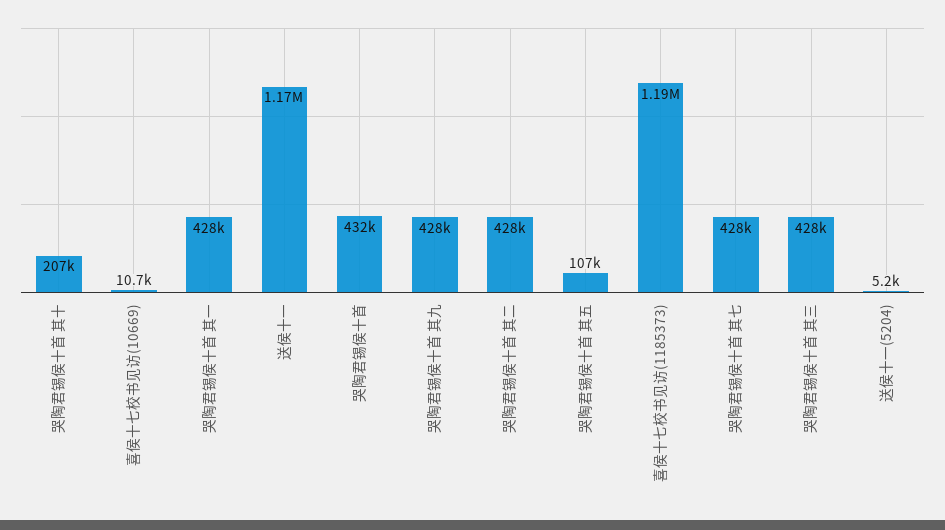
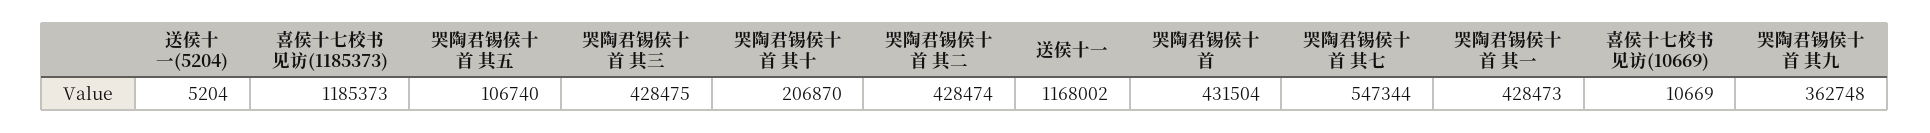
哭陶君锡侯十首 其九: 428000 -> 362748
哭陶君锡侯十首 其七: 428000 -> 547344

